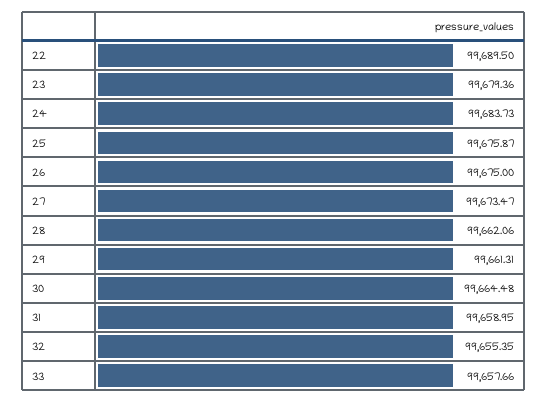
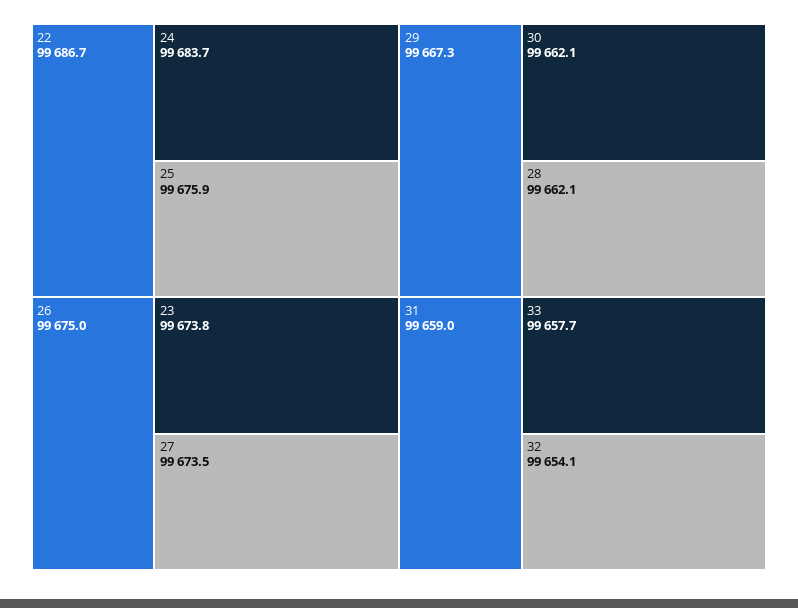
22: 99689.5 -> 99686.7
23: 99679.36 -> 99673.8
29: 99661.31 -> 99667.3
30: 99664.48 -> 99662.1
32: 99655.35 -> 99654.1

